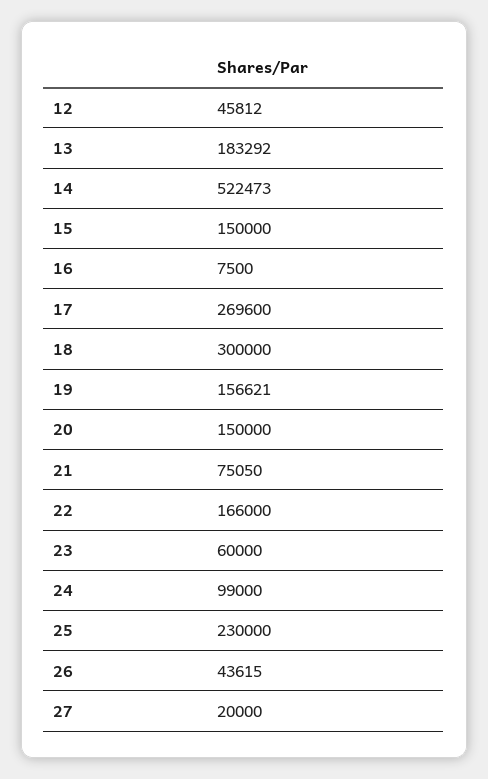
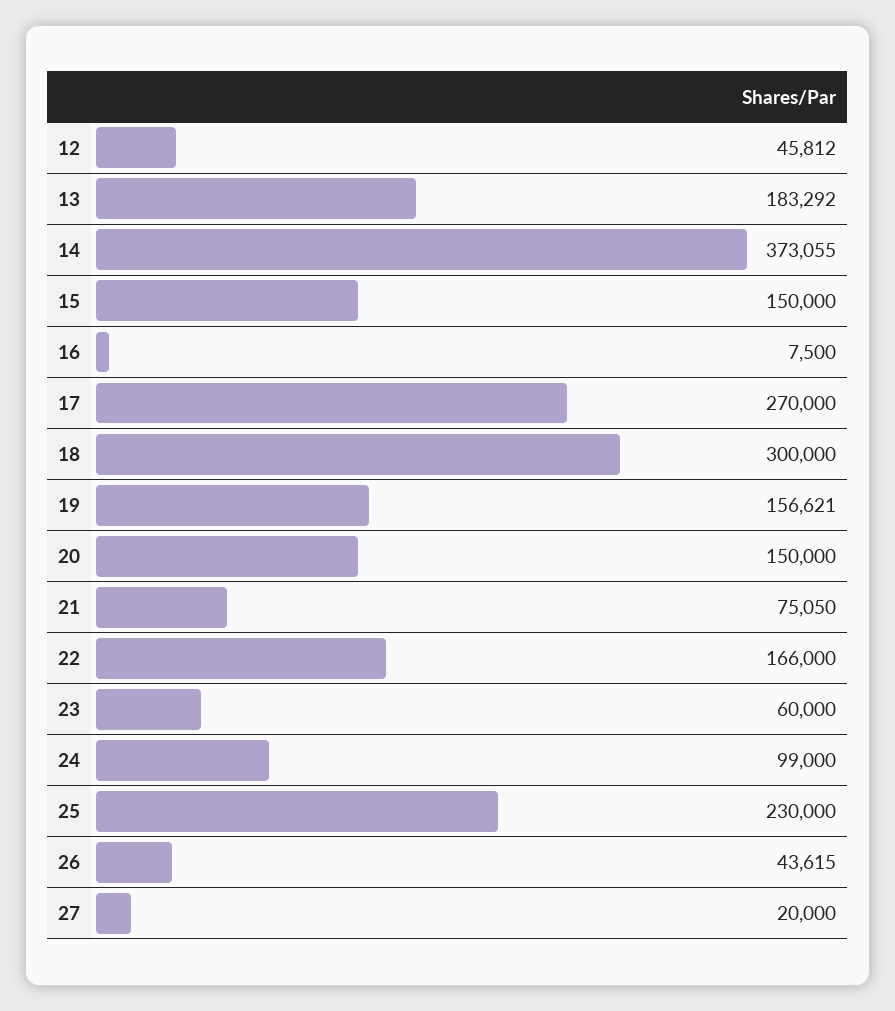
14: 522473 -> 373055
17: 269600 -> 270000

